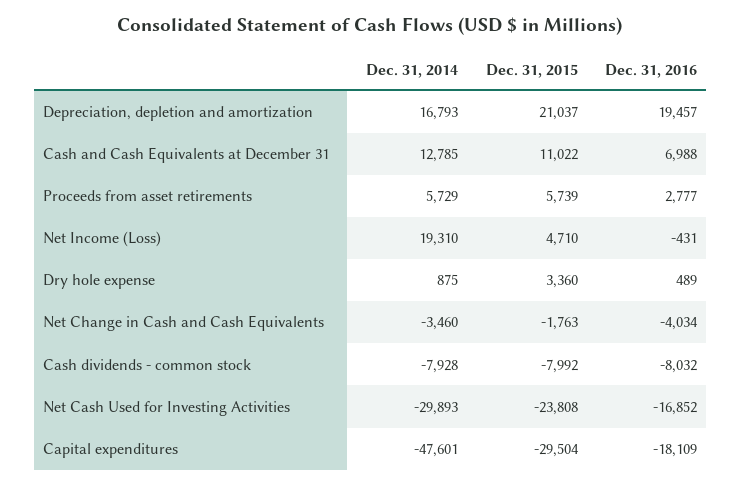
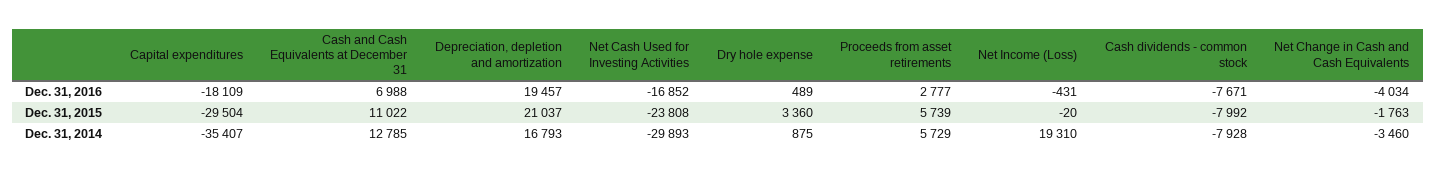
Dec. 31, 2015, Net Income (Loss): 4710 -> -20
Dec. 31, 2016, Cash dividends - common stock: -8032 -> -7671
Dec. 31, 2014, Capital expenditures: -47601 -> -35407

